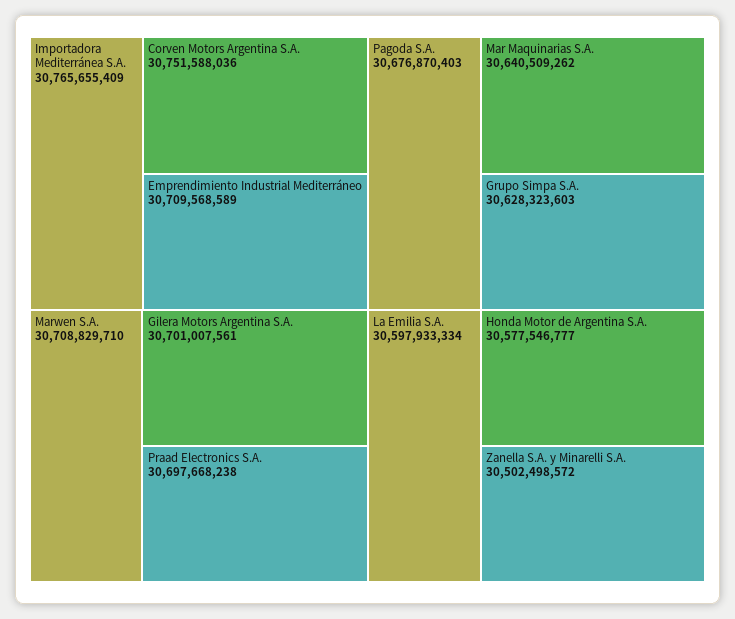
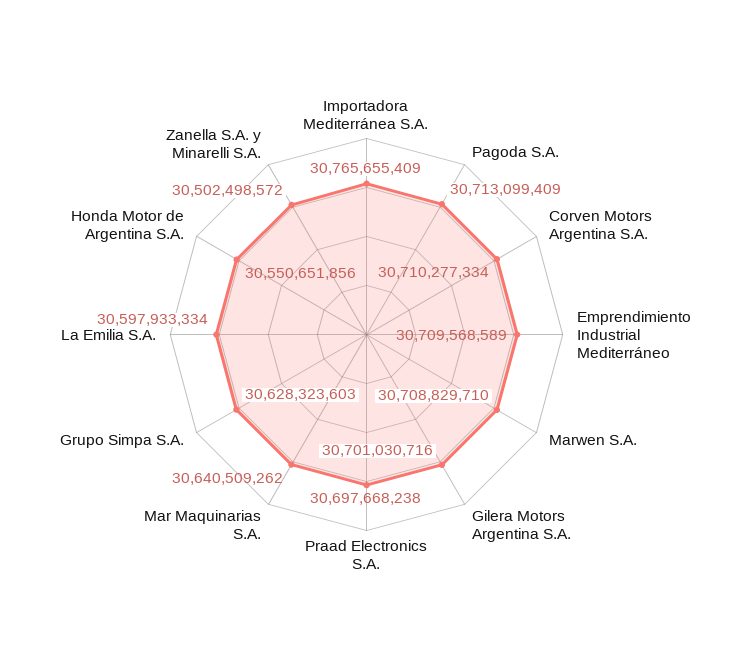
Corven Motors Argentina S.A.: 30751588036 -> 30710277334
Gilera Motors Argentina S.A.: 30701007561 -> 30701030716
Pagoda S.A.: 30676870403 -> 30713099409
Honda Motor de Argentina S.A.: 30577546777 -> 30550651856

